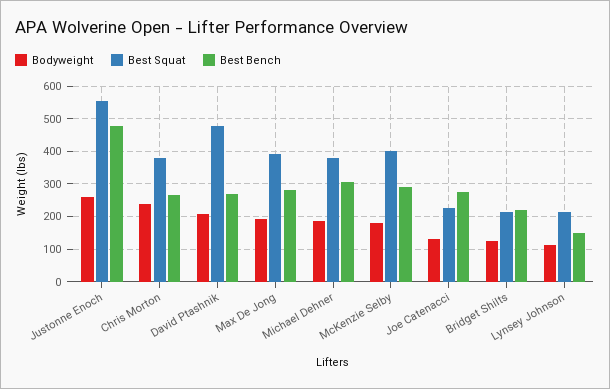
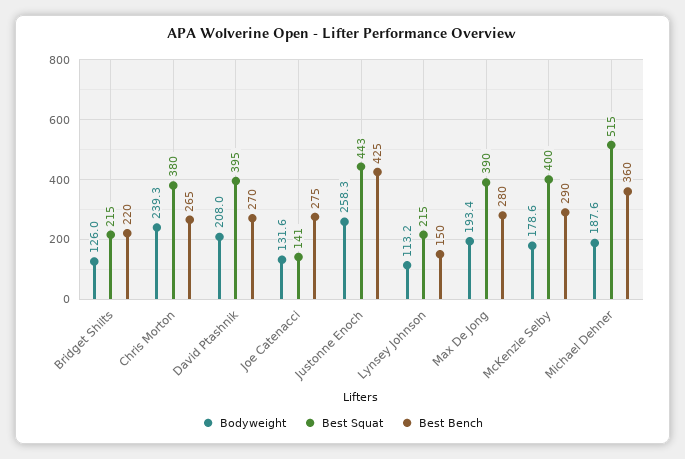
Best Squat, Justonne Enoch: 560 -> 443
Best Bench, Justonne Enoch: 480 -> 425
Best Squat, David Ptashnik: 480 -> 395
Best Squat, Michael Dehner: 380 -> 515
Best Bench, Michael Dehner: 300 -> 360
Best Squat, Joe Catenacci: 220 -> 141

